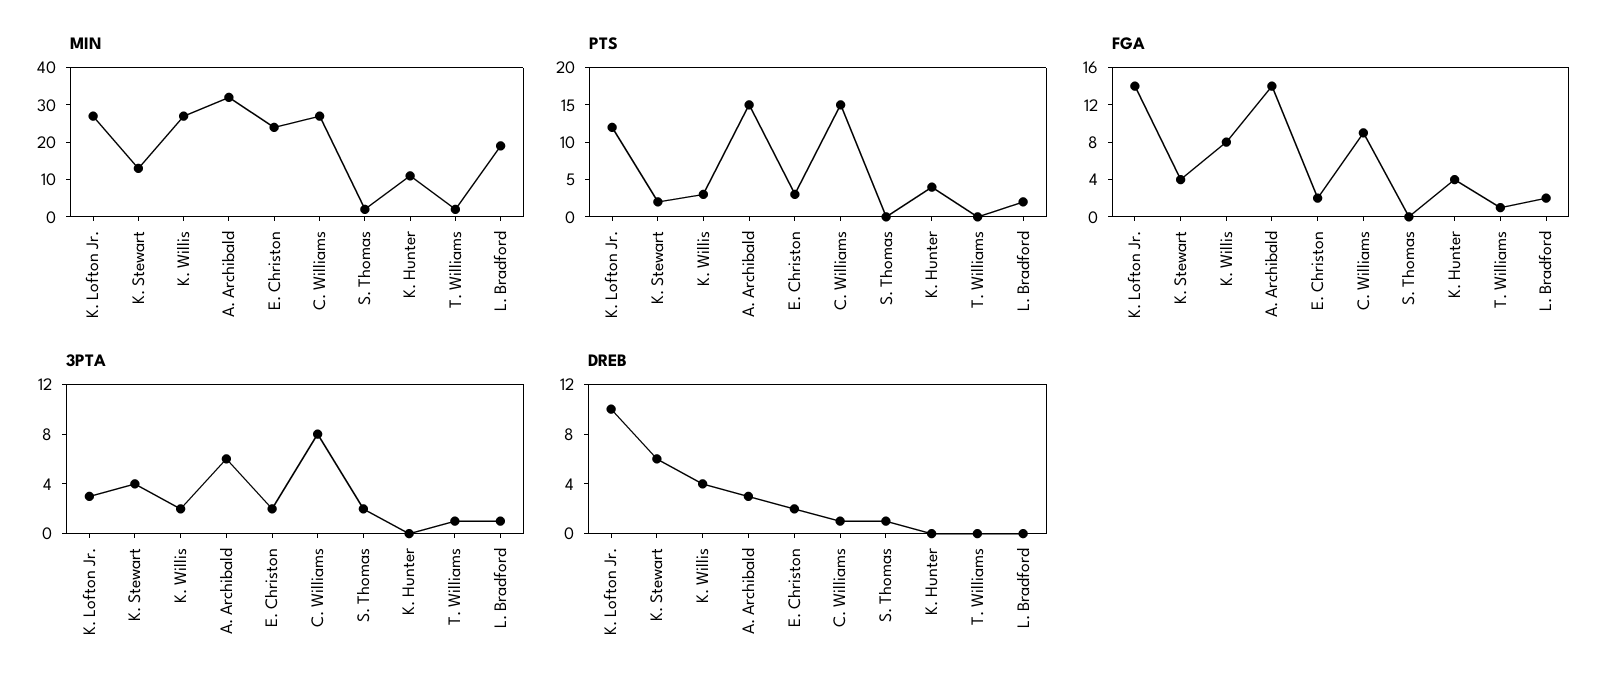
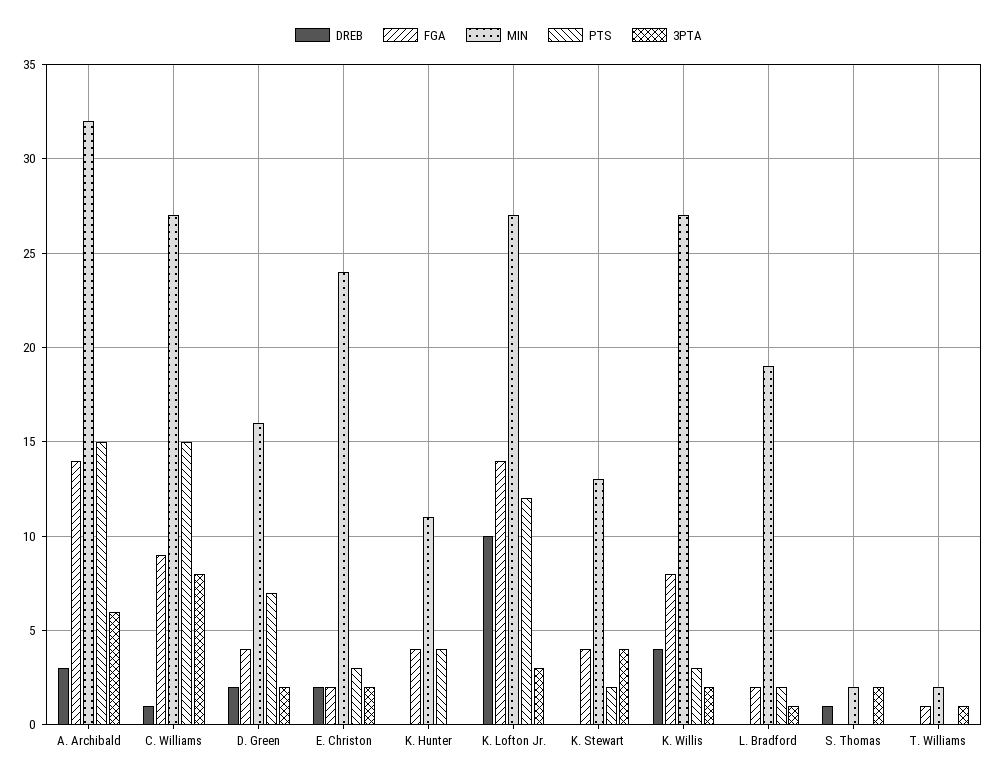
DREB, K. Stewart: 6 -> 0
DREB, D. Green: none -> 2
FGA, D. Green: none -> 4
MIN, D. Green: none -> 16
PTS, D. Green: none -> 7
3PTA, D. Green: none -> 2

